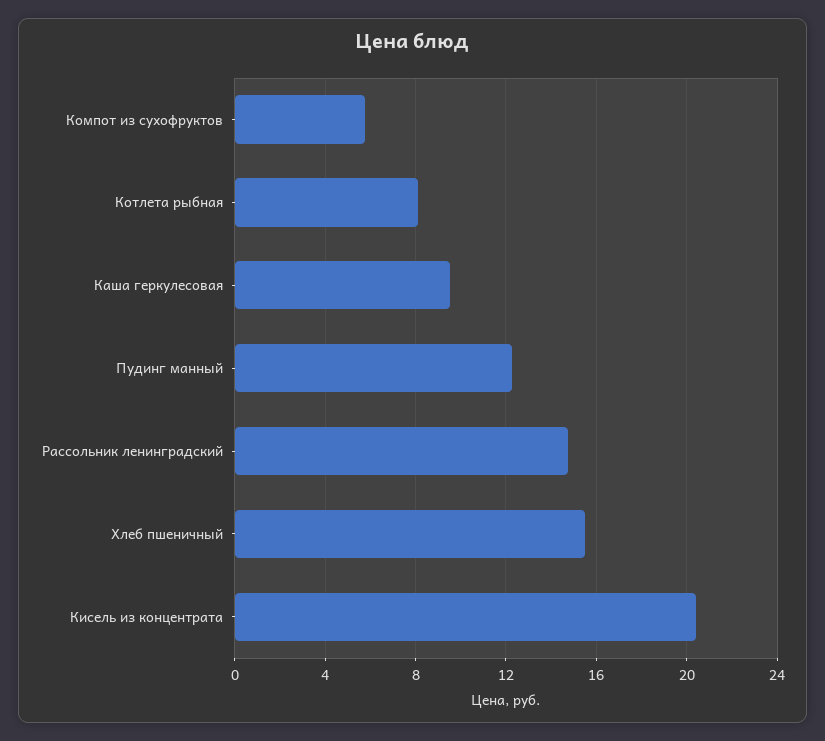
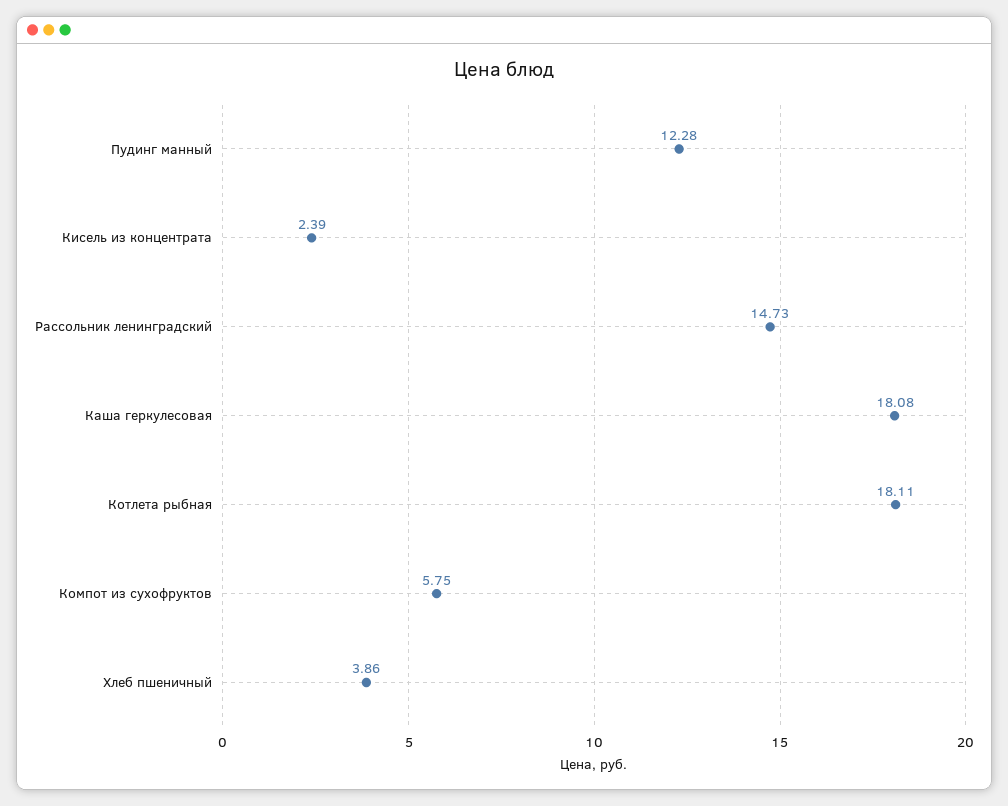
Котлета рыбная: 8 -> 18.11
Каша геркулесовая: 9.5 -> 18.08
Хлеб пшеничный: 15.5 -> 3.86
Кисель из концентрата: 20.5 -> 2.39

